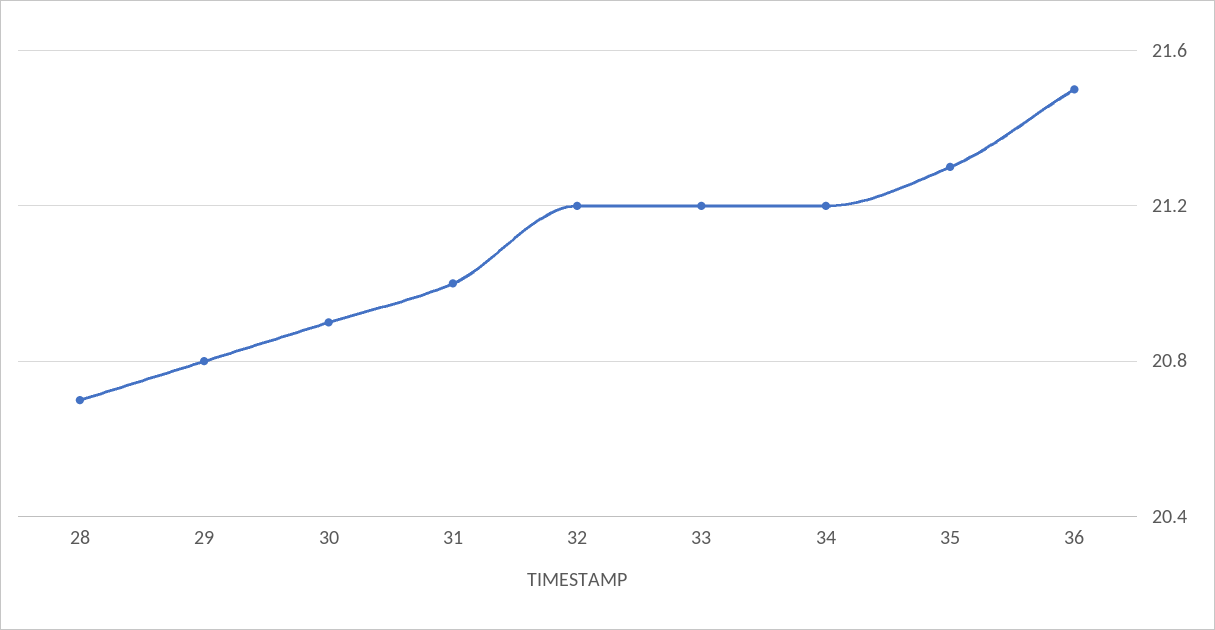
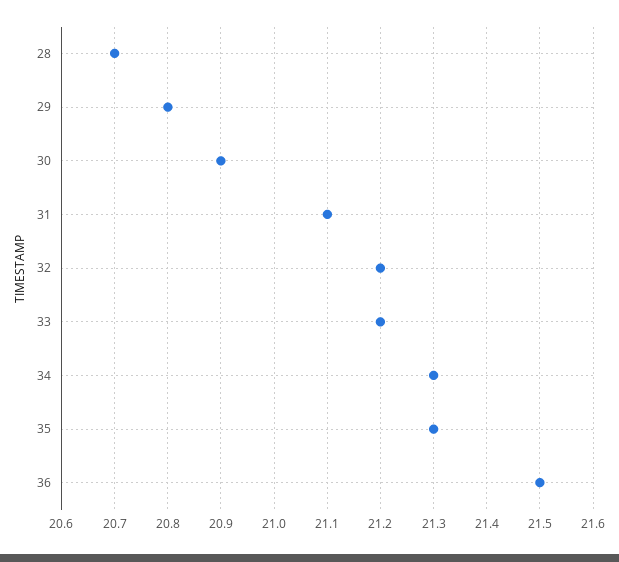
31: 21 -> 21.1
34: 21.2 -> 21.3

